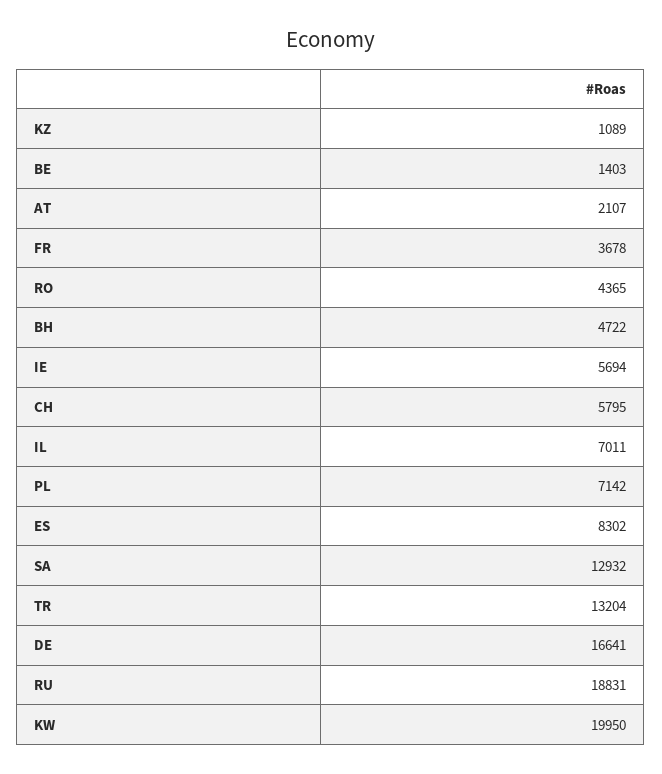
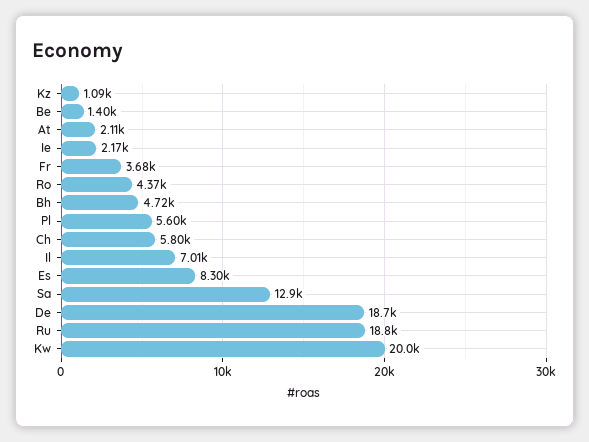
IE: 5694 -> 2170
PL: 7142 -> 5600
TR: 13204 -> none
DE: 16641 -> 18700

